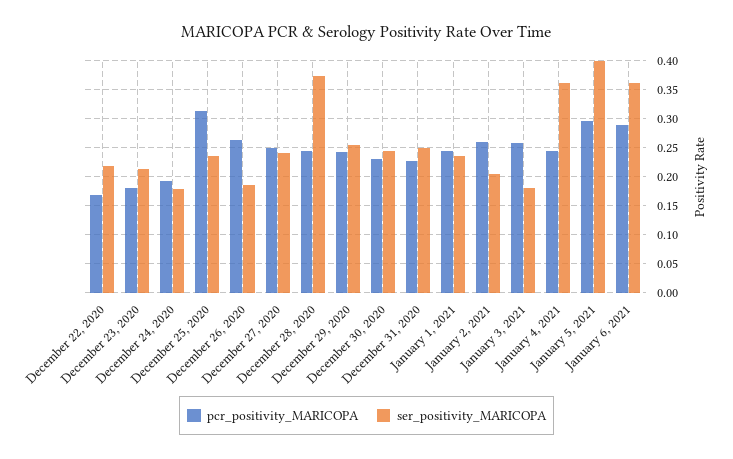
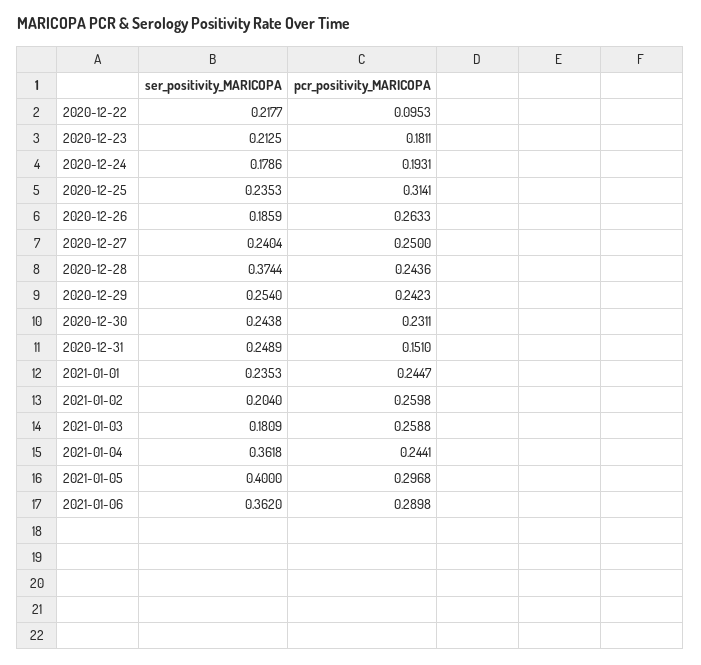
pcr_positivity_MARICOPA, December 22, 2020: 0.175 -> 0.0953
pcr_positivity_MARICOPA, December 31, 2020: 0.225 -> 0.151

